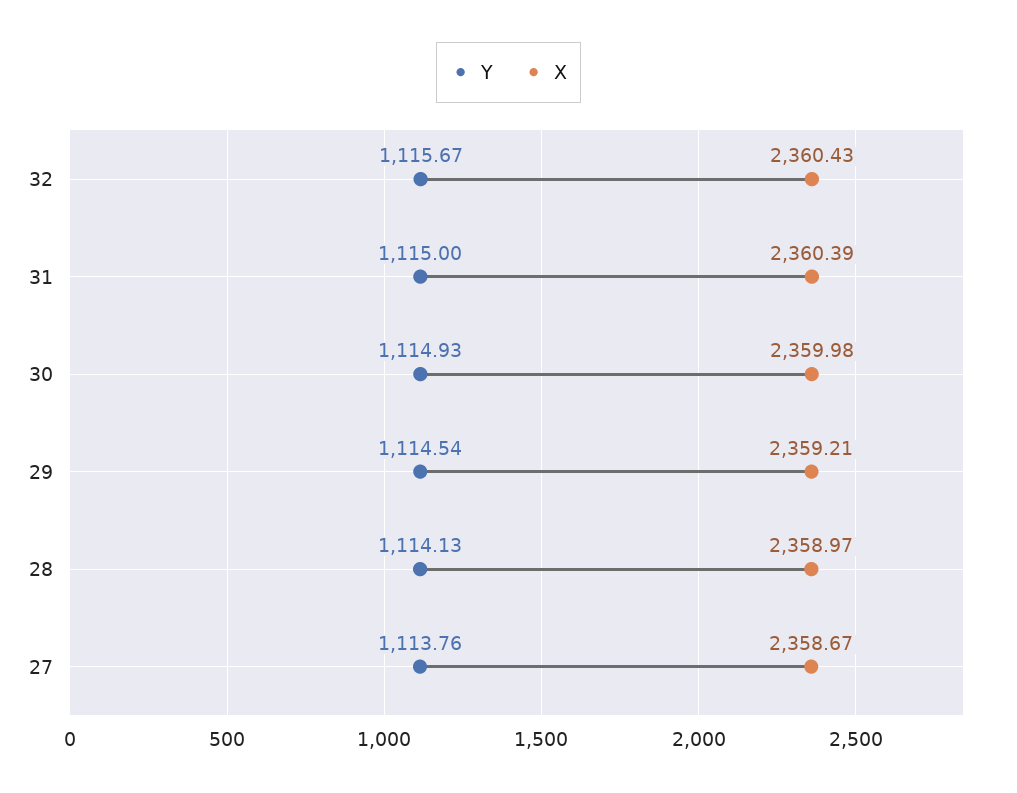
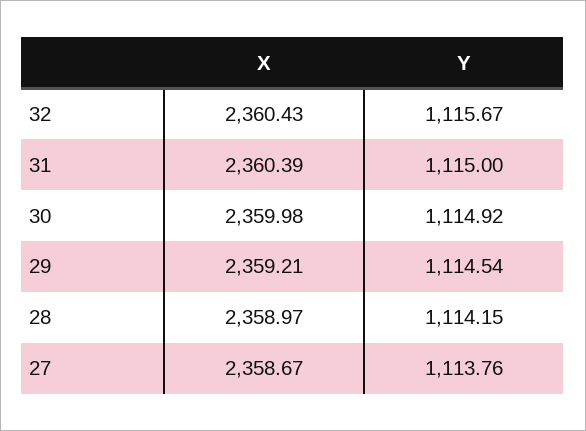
Y, 30: 1114.93 -> 1114.92
Y, 28: 1114.13 -> 1114.15

